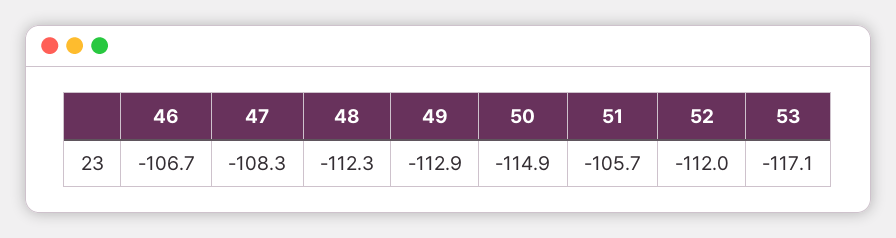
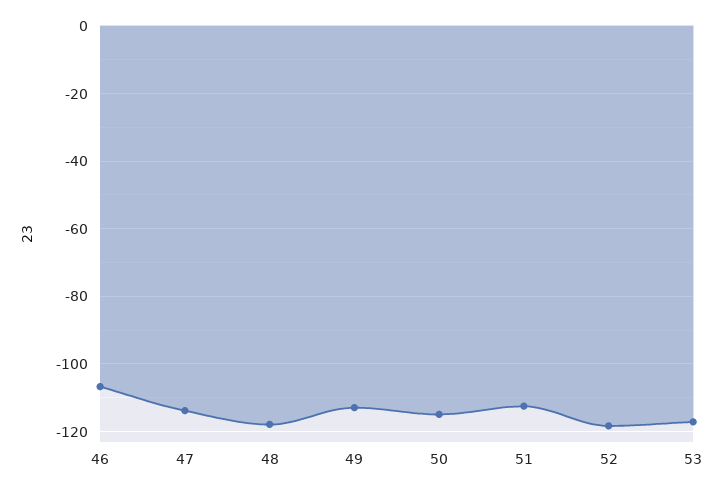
47: -108.3 -> -114
48: -112.3 -> -118
51: -105.7 -> -112
52: -112 -> -118

